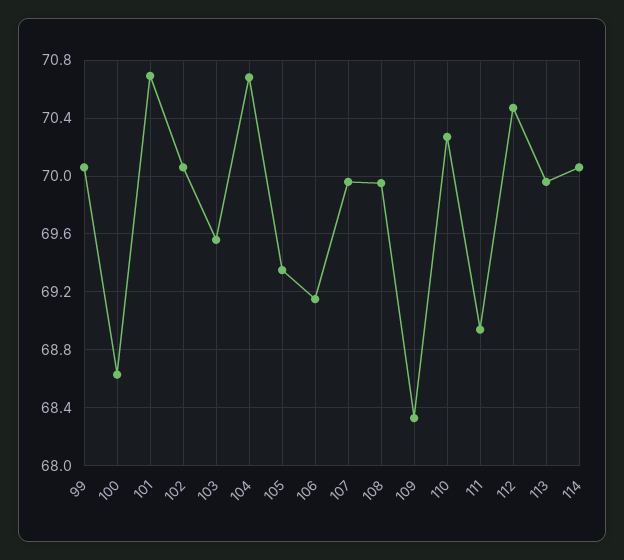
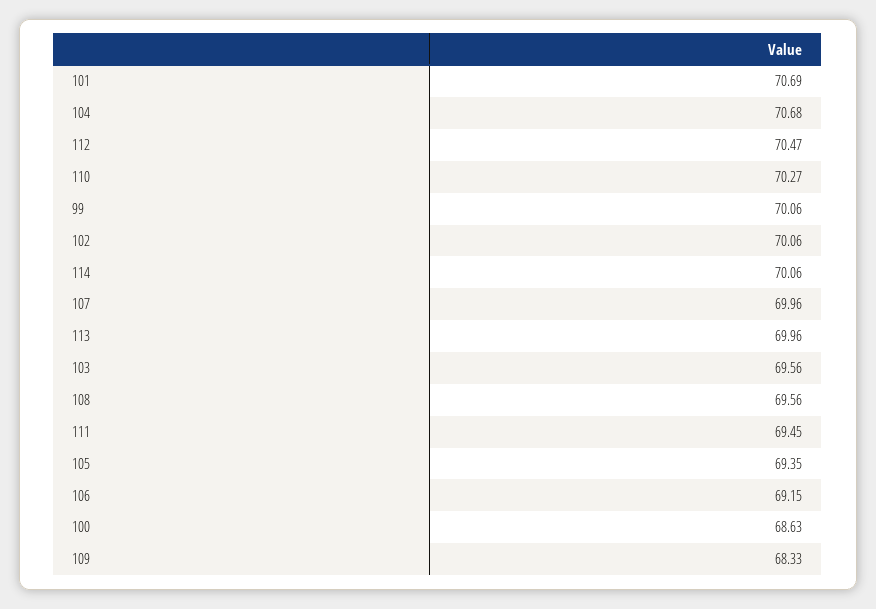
108: 69.95 -> 69.56
111: 68.95 -> 69.45

